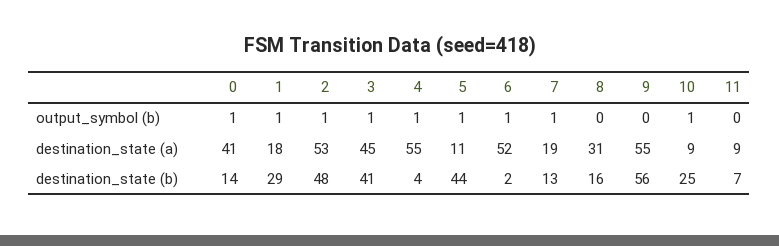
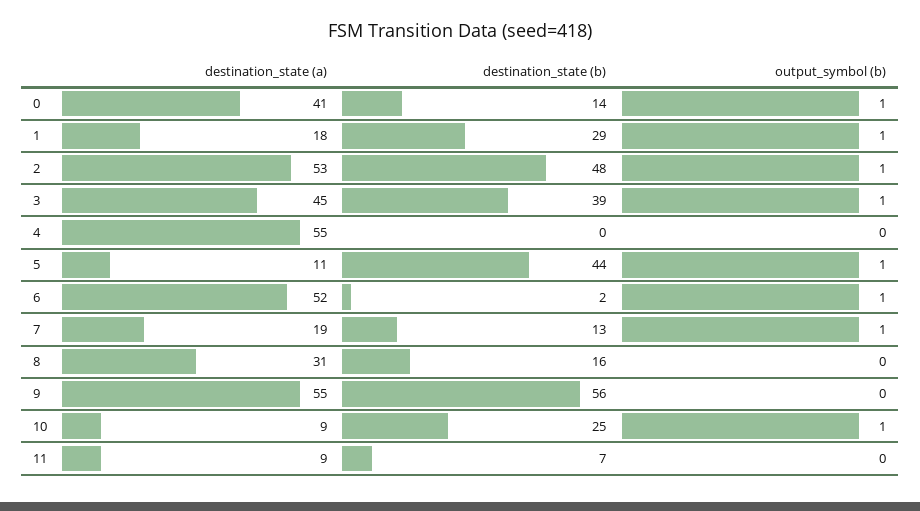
4, output_symbol (b): 1 -> 0
3, destination_state (b): 41 -> 39
4, destination_state (b): 4 -> 0

